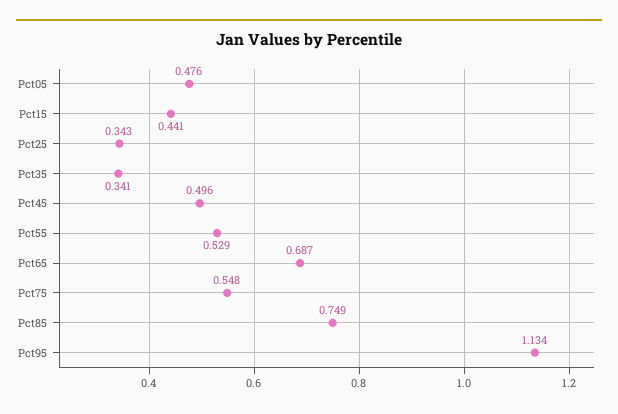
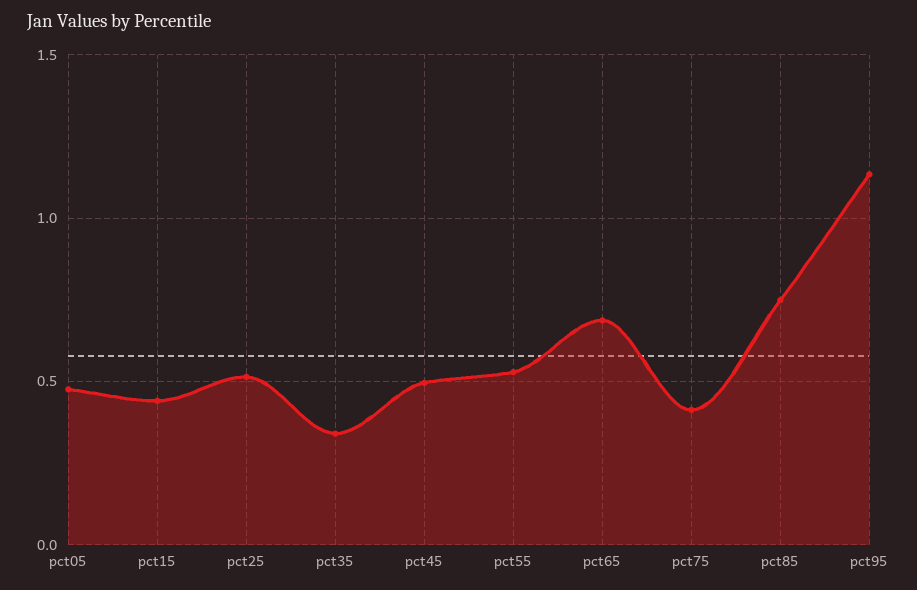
Pct25: 0.343 -> 0.5
Pct75: 0.548 -> 0.4

